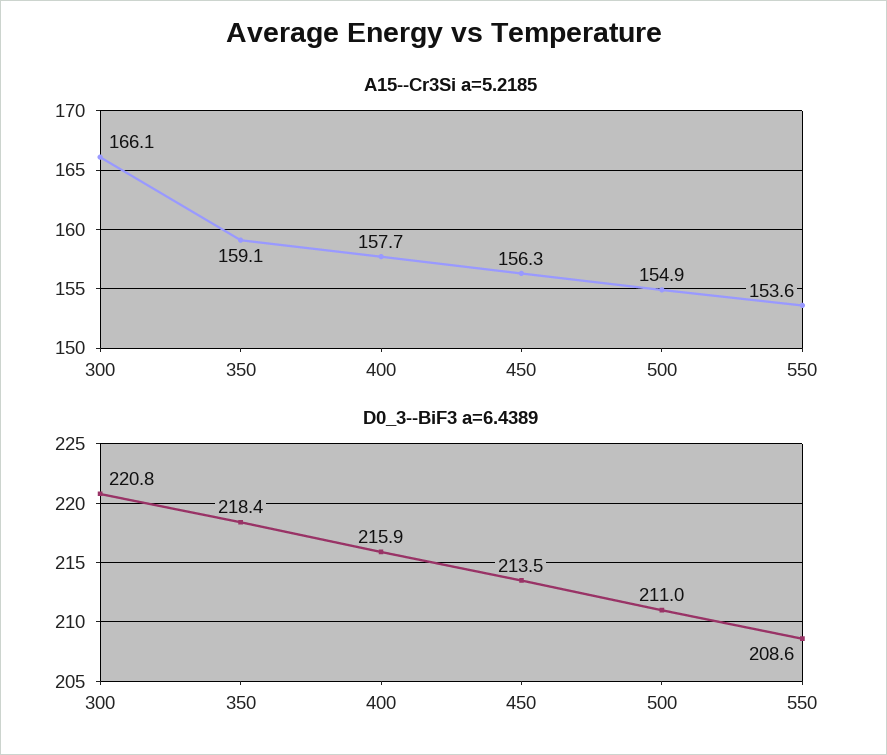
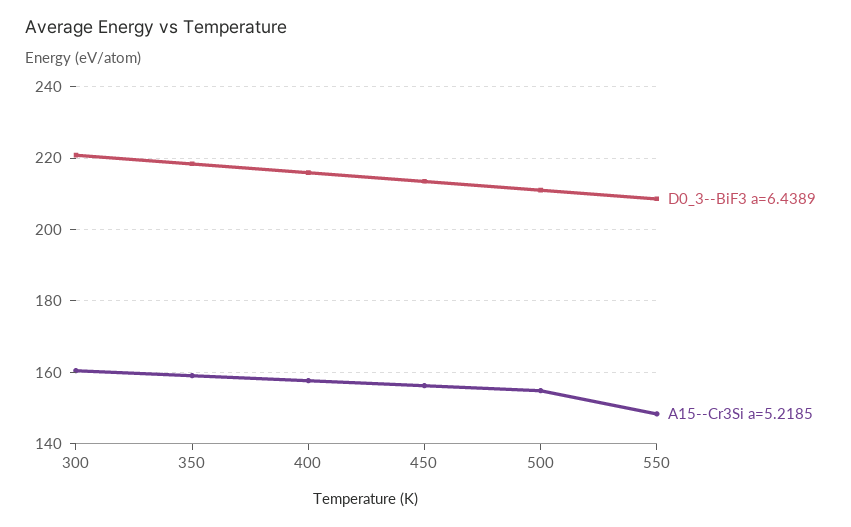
A15--Cr3Si a=5.2185, 300: 166.1 -> 160
A15--Cr3Si a=5.2185, 550: 153.6 -> 148

